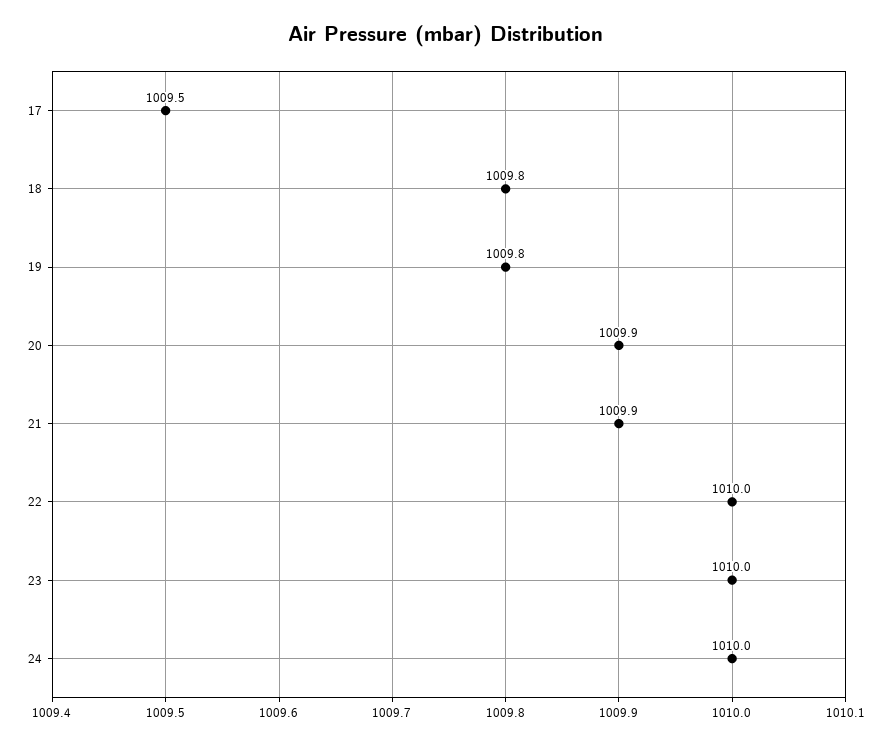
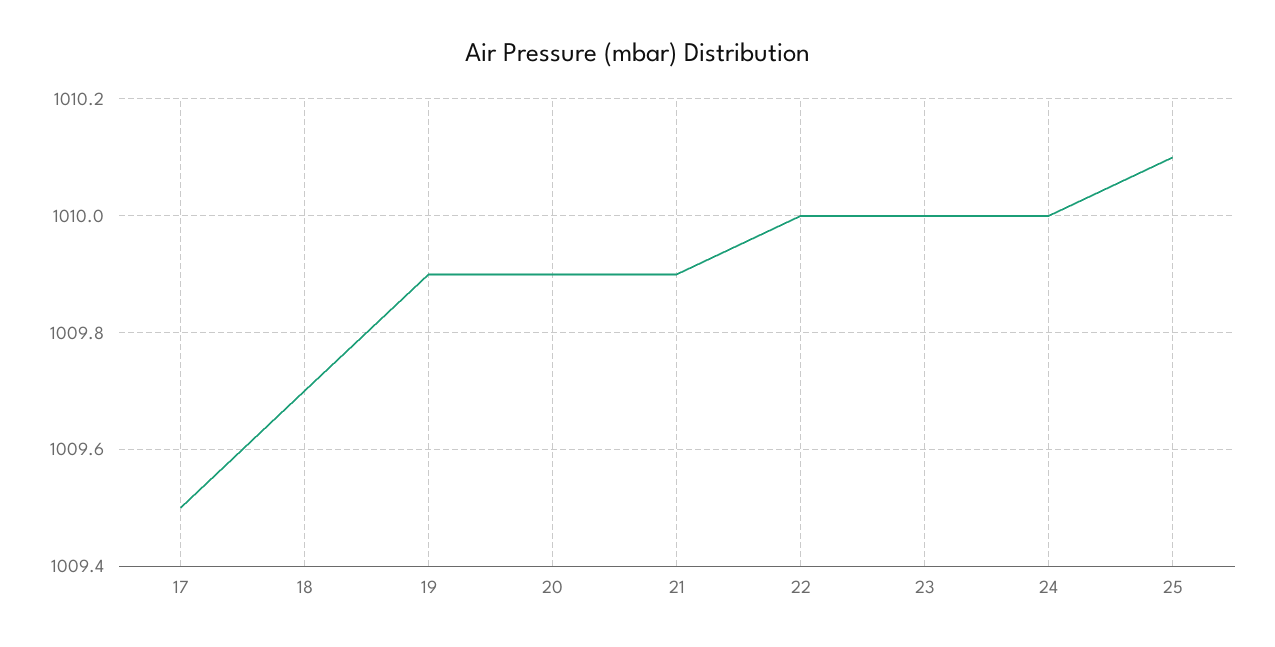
18: 1009.8 -> 1009.7
19: 1009.8 -> 1009.9
25: none -> 1010.1

